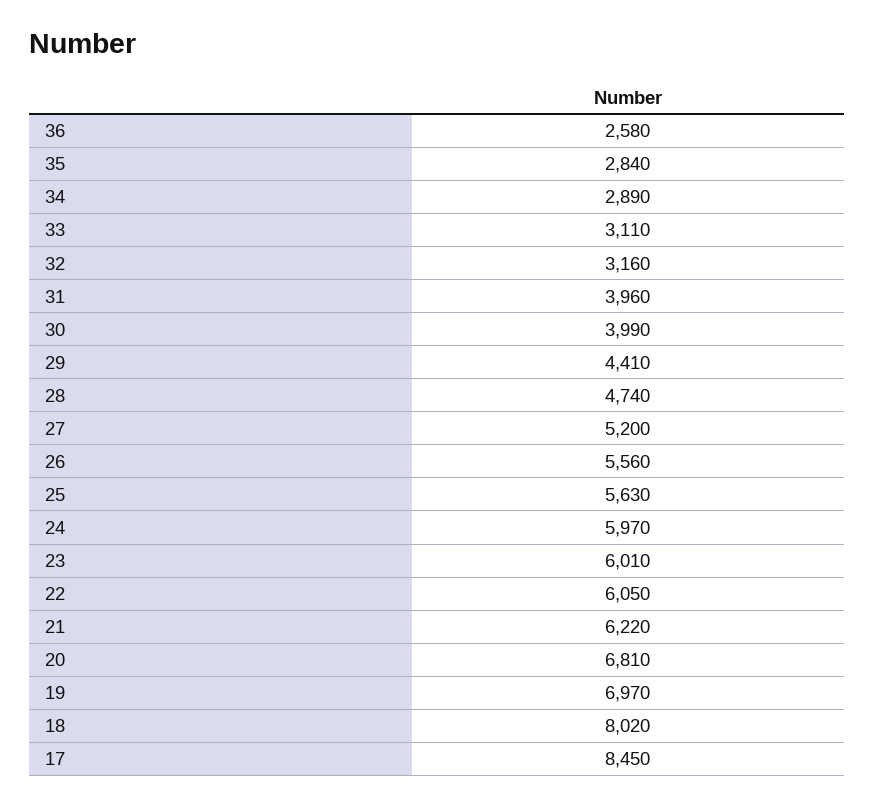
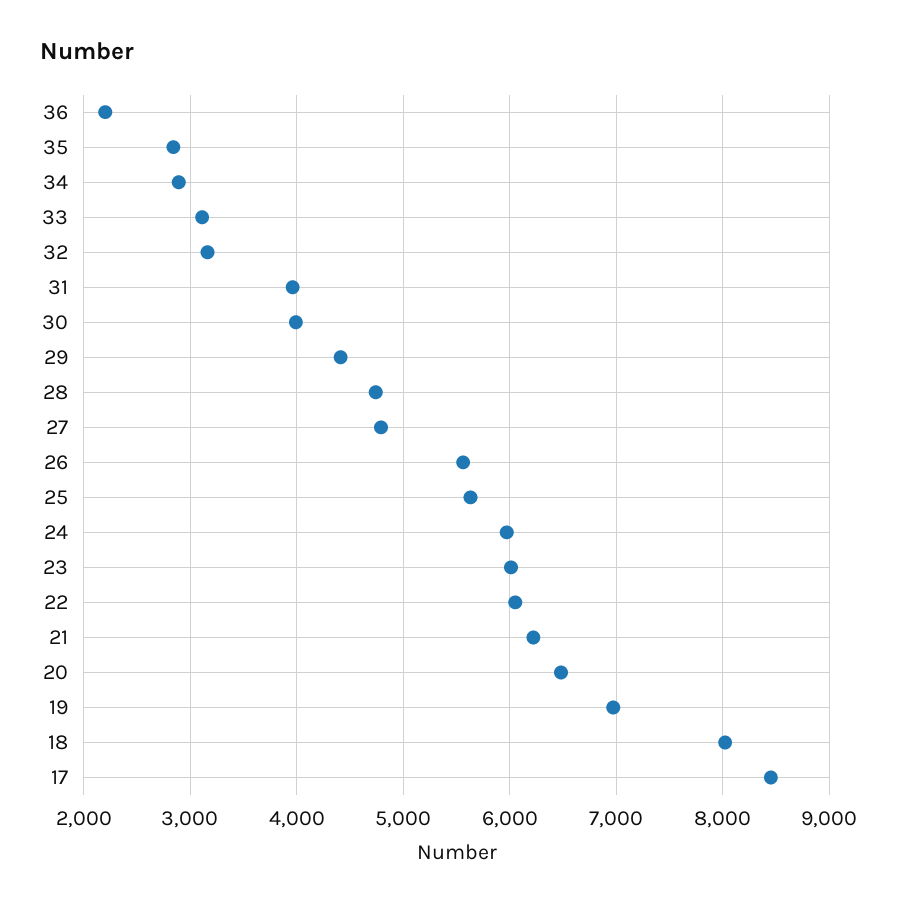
36: 2580 -> 2200
27: 5200 -> 4800
20: 6810 -> 6500

